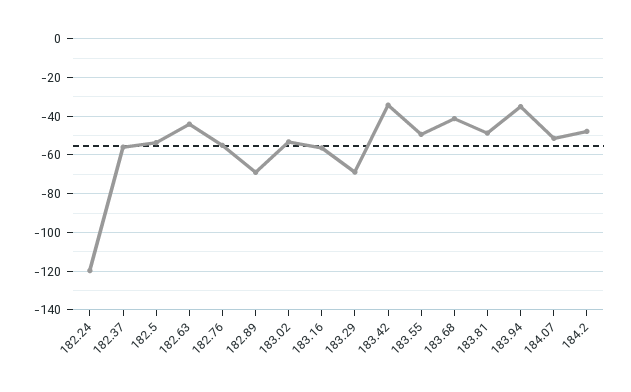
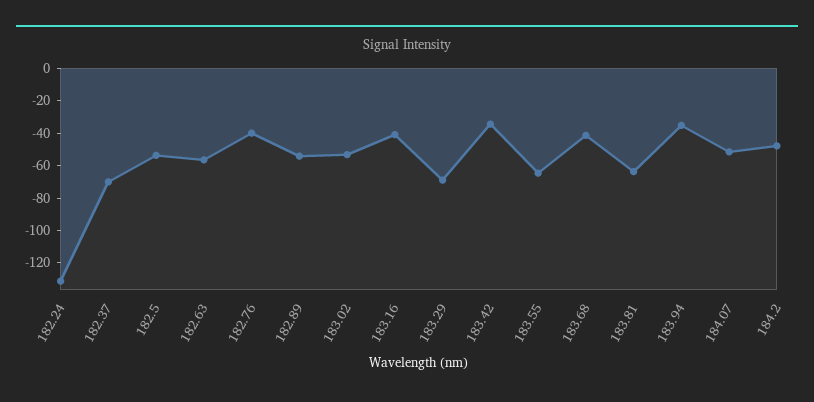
182.24: -120 -> -130
182.37: -55 -> -70
182.63: -45 -> -55
182.76: -55 -> -40
182.89: -70 -> -55
183.16: -55 -> -40
183.55: -50 -> -65
183.81: -50 -> -65

